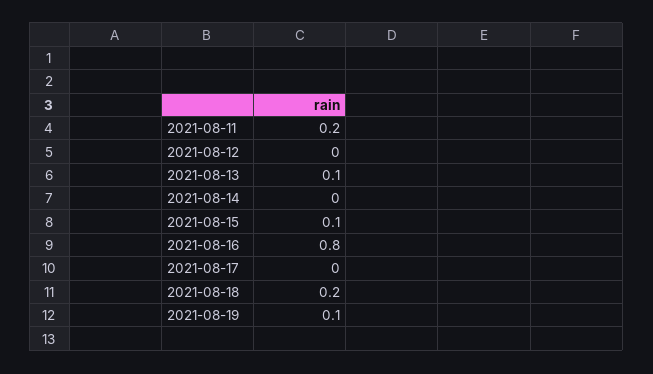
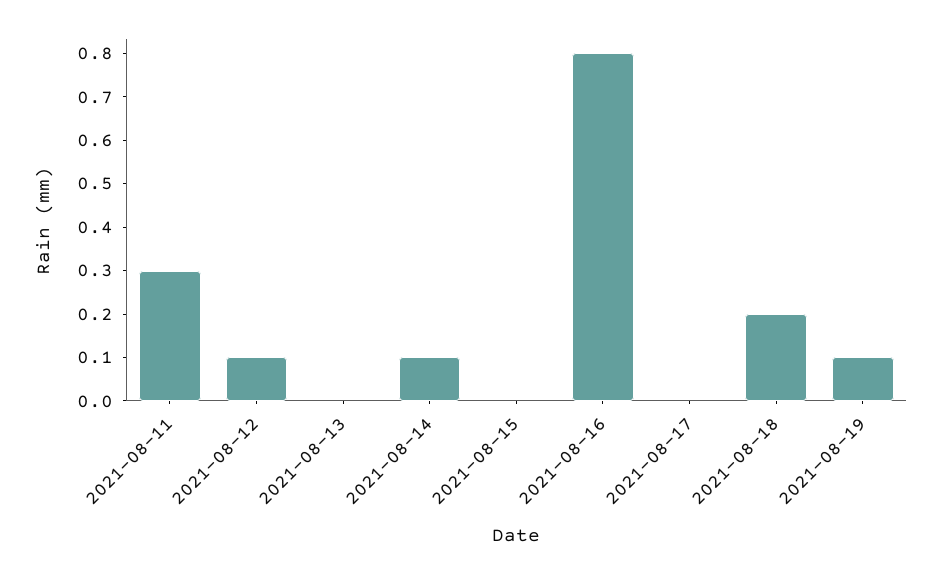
2021-08-11: 0.2 -> 0.3
2021-08-12: 0 -> 0.1
2021-08-13: 0.1 -> 0
2021-08-14: 0 -> 0.1
2021-08-15: 0.1 -> 0

